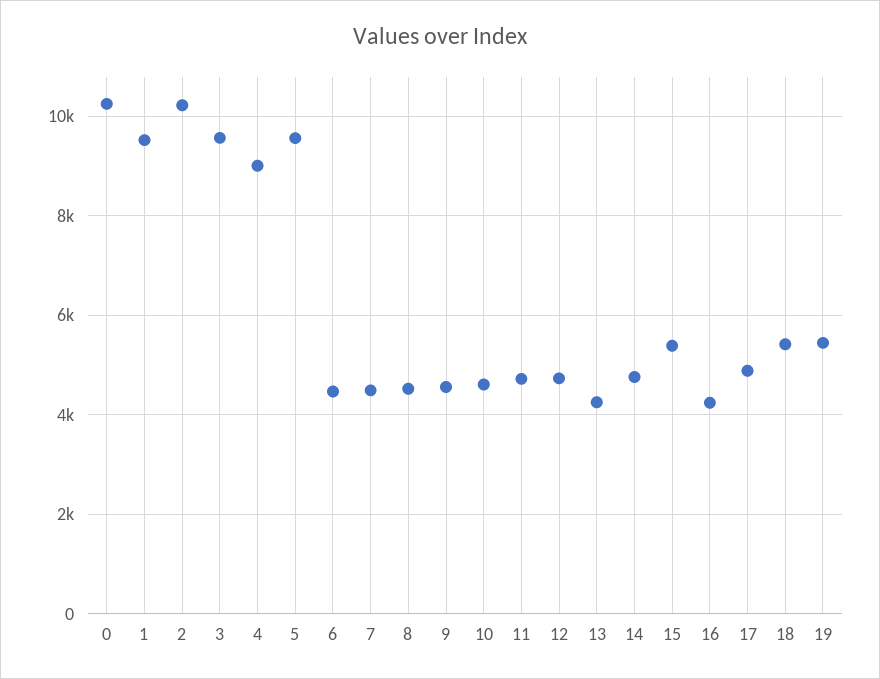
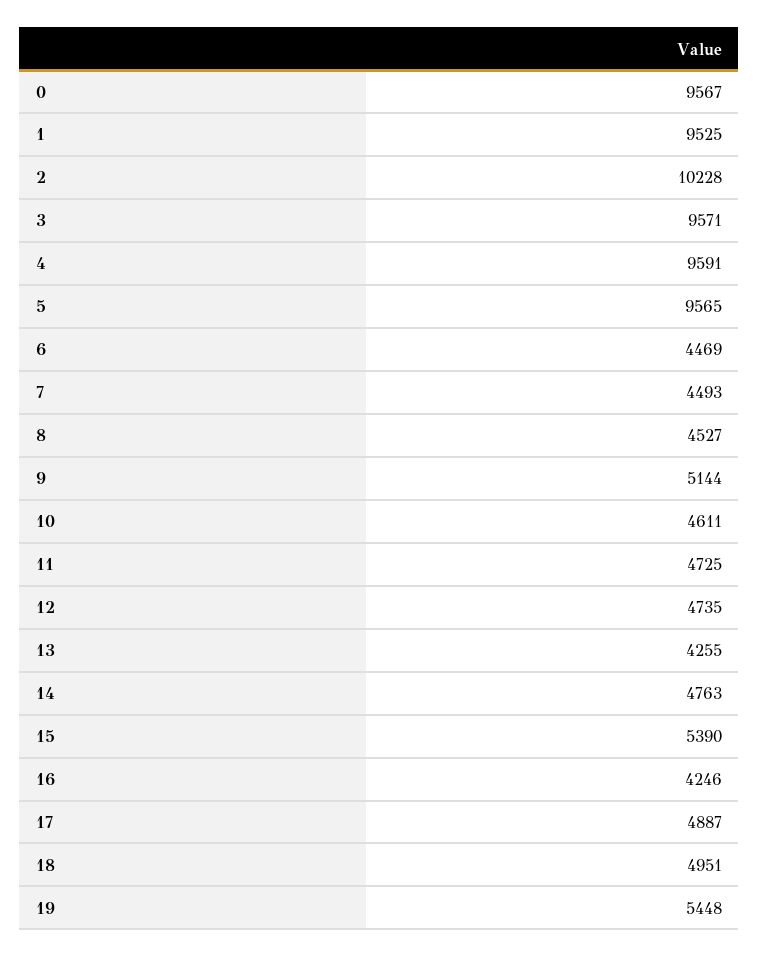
0: 10200 -> 9567
4: 9000 -> 9591
9: 4600 -> 5144
18: 5400 -> 4951

